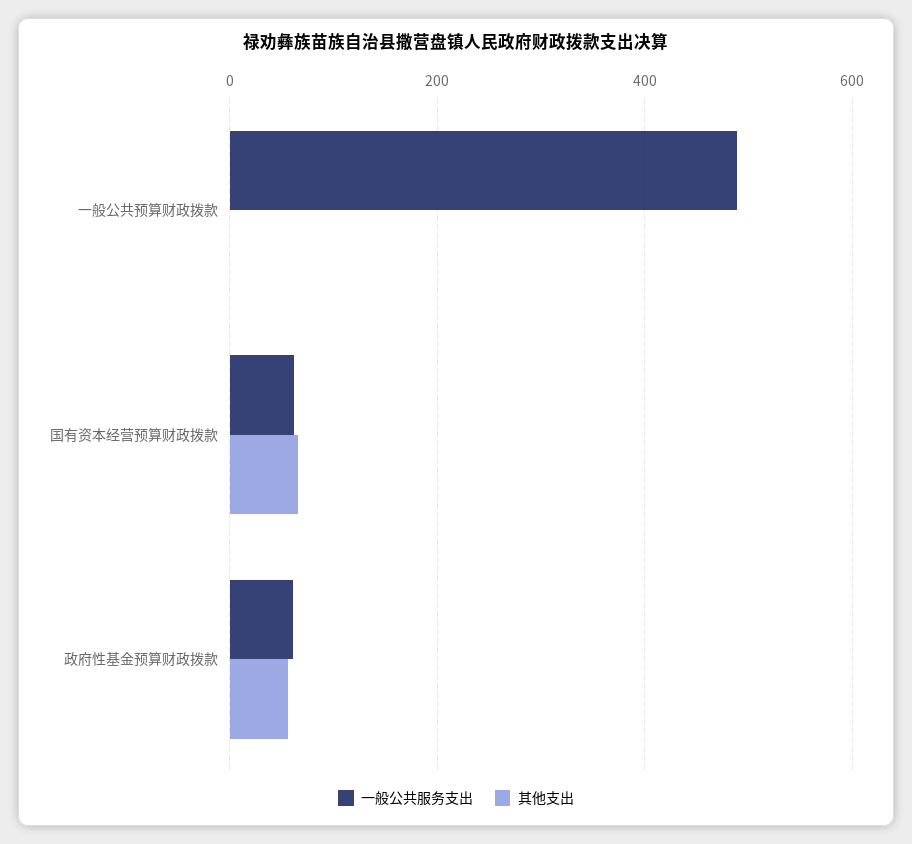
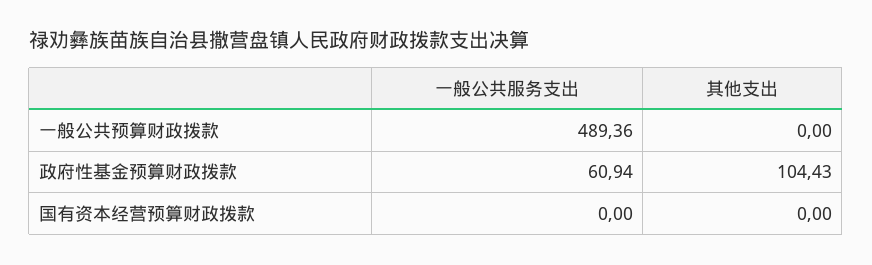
一般公共服务支出, 国有资本经营预算财政拨款: 60 -> 0
其他支出, 国有资本经营预算财政拨款: 60 -> 0
其他支出, 政府性基金预算财政拨款: 60 -> 104.43

